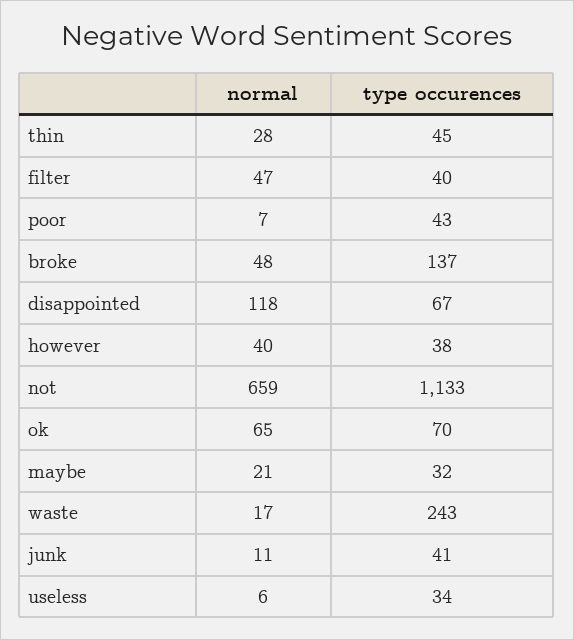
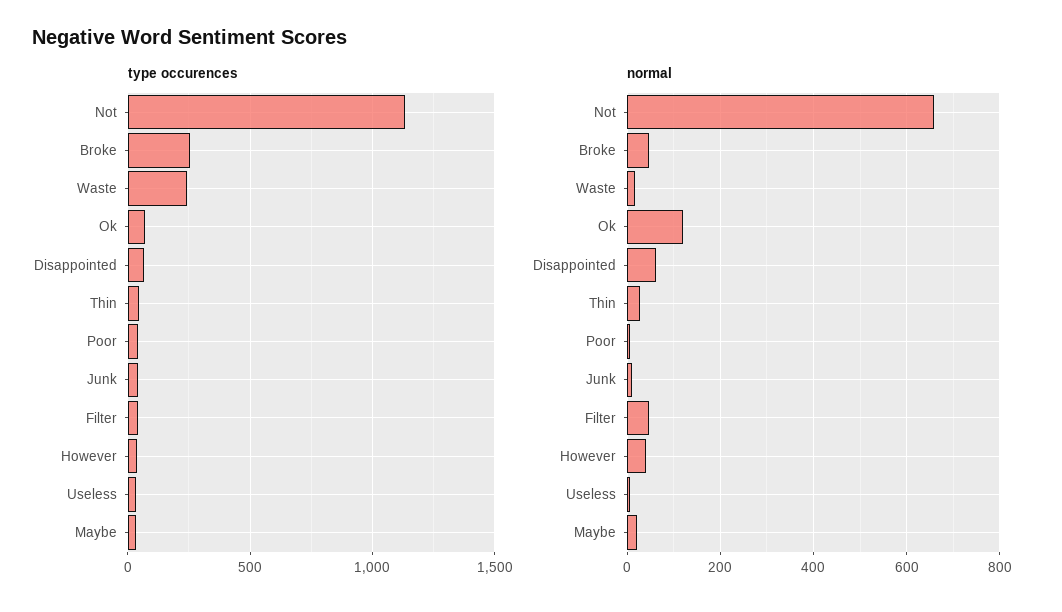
type occurences, broke: 137 -> 250
normal, disappointed: 118 -> 60
normal, ok: 65 -> 120

